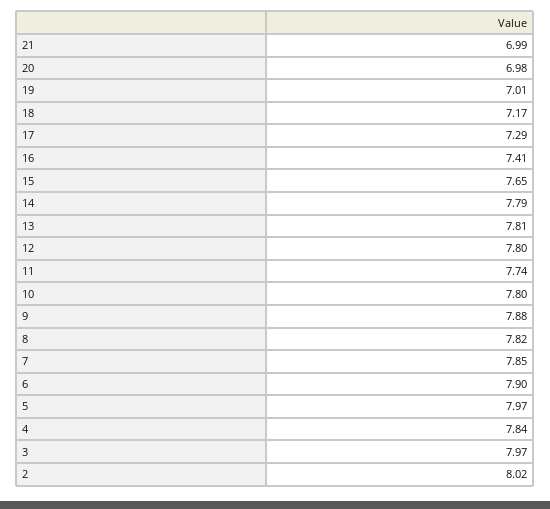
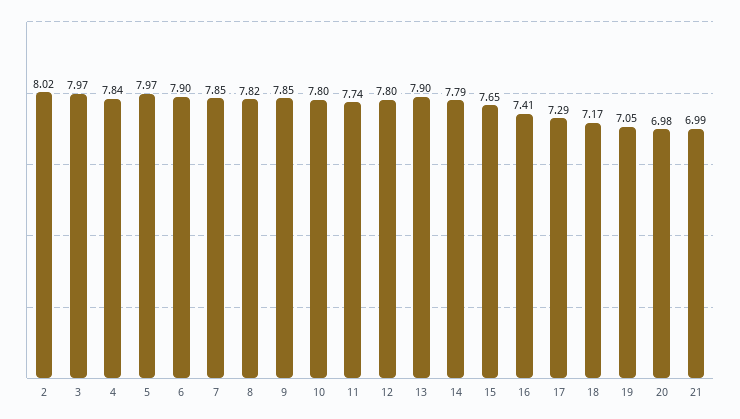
19: 7.01 -> 7.05
13: 7.81 -> 7.9
9: 7.88 -> 7.85

